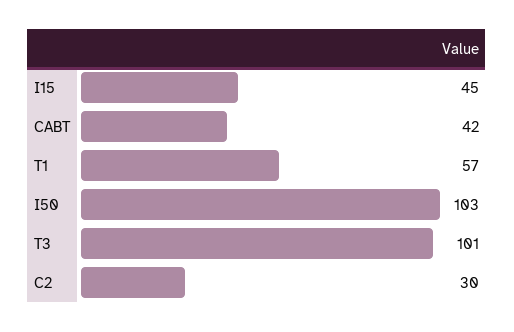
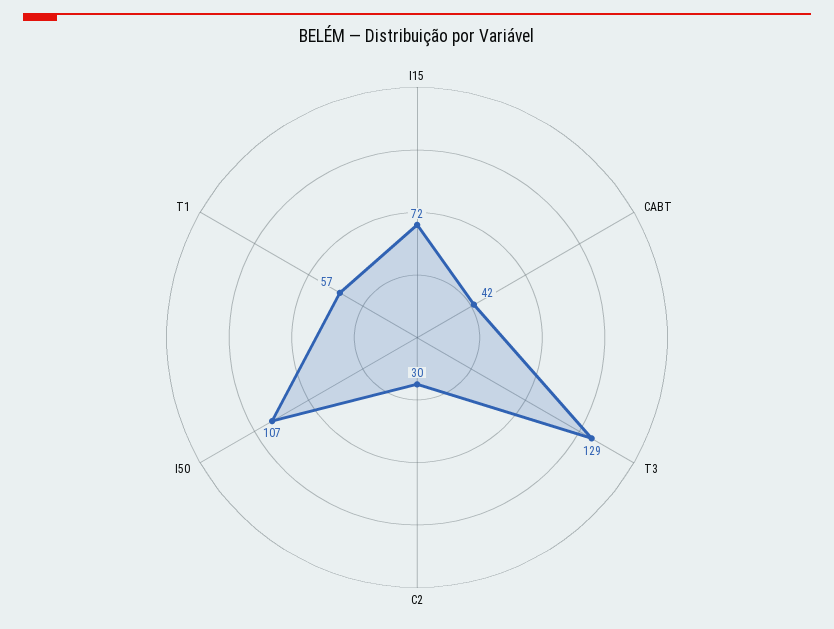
I15: 45 -> 72
I50: 103 -> 107
T3: 101 -> 129

